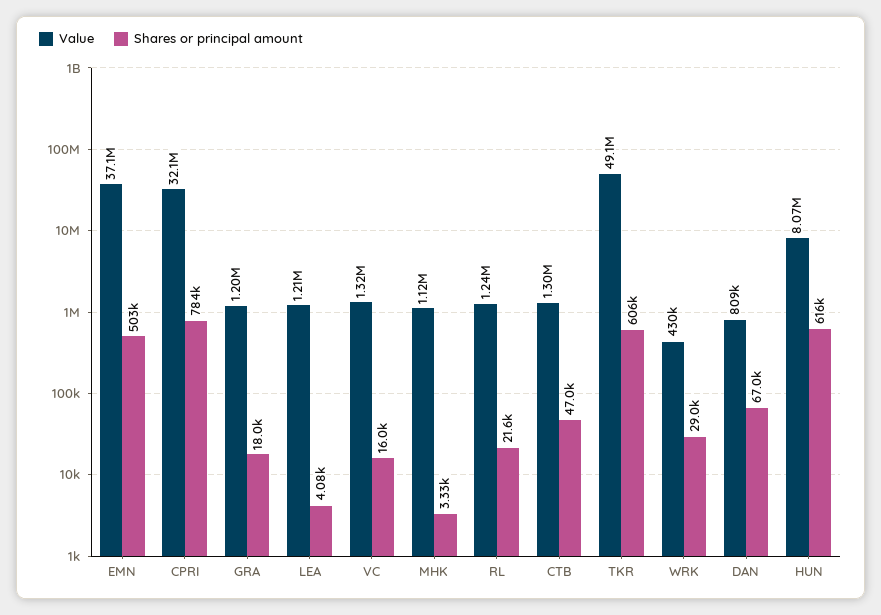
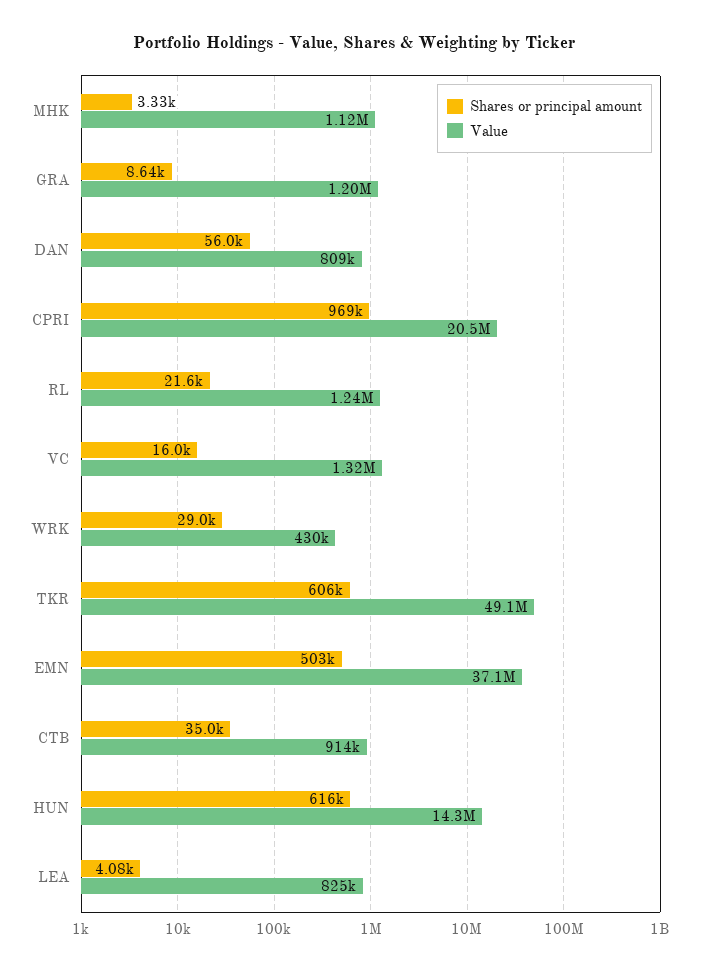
Value, CPRI: 32100000 -> 20500000
Shares or principal amount, CPRI: 784000 -> 969000
Shares or principal amount, GRA: 18000 -> 8640
Value, LEA: 1210000 -> 825000
Value, CTB: 1300000 -> 914000
Shares or principal amount, CTB: 47000 -> 35000
Shares or principal amount, DAN: 67000 -> 56000
Value, HUN: 8070000 -> 14300000

